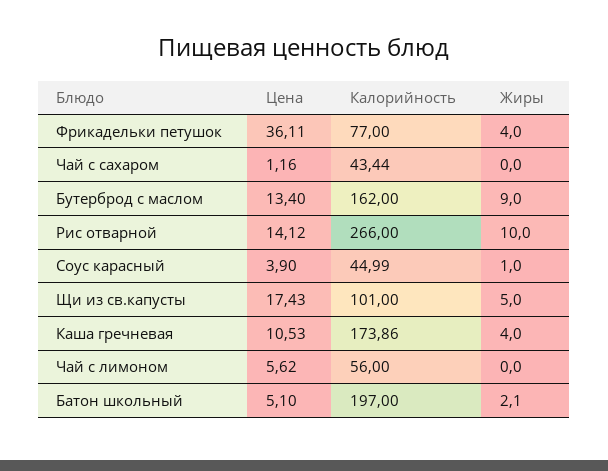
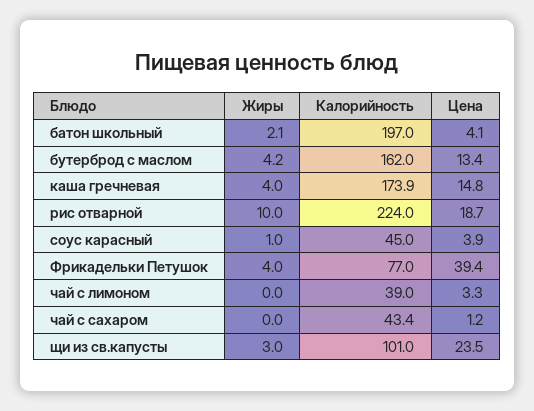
Цена, Фрикадельки петушок: 36.11 -> 39.4
Жиры, Бутерброд с маслом: 9 -> 4.2
Цена, Рис отварной: 14.12 -> 18.7
Калорийность, Рис отварной: 266 -> 224
Цена, Щи из св.капусты: 17.43 -> 23.5
Жиры, Щи из св.капусты: 5 -> 3
Цена, Каша гречневая: 10.53 -> 14.8
Цена, Чай с лимоном: 5.62 -> 3.3
Калорийность, Чай с лимоном: 56 -> 39
Цена, Батон школьный: 5.1 -> 4.1

